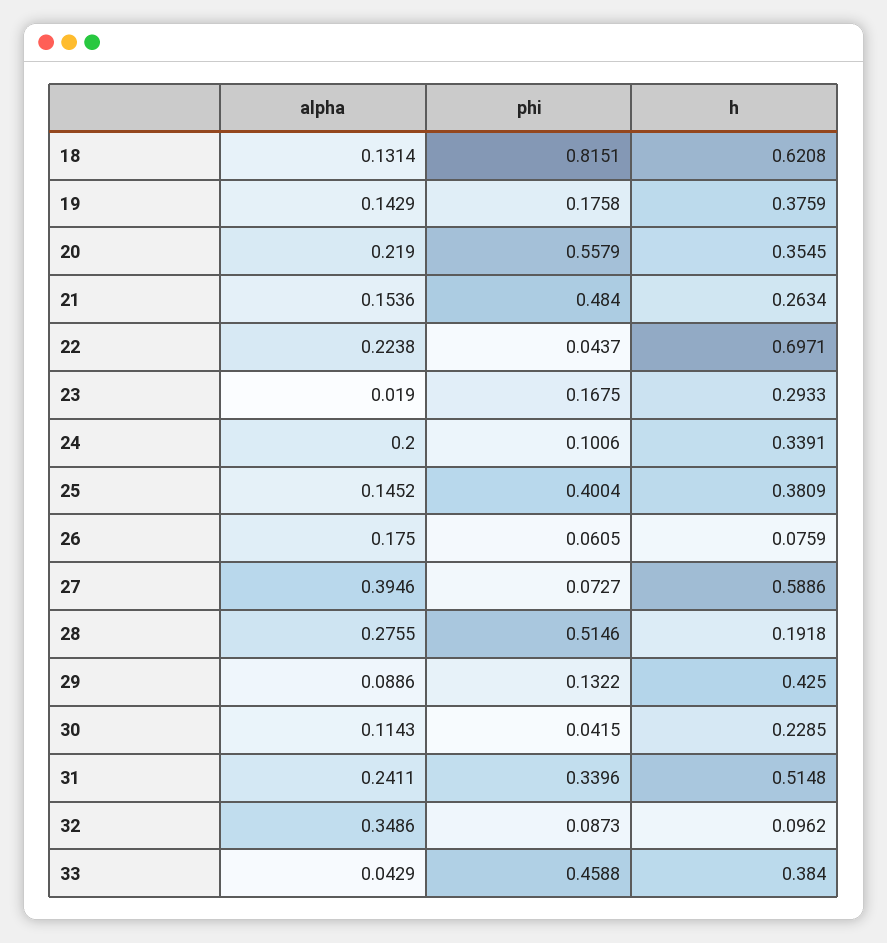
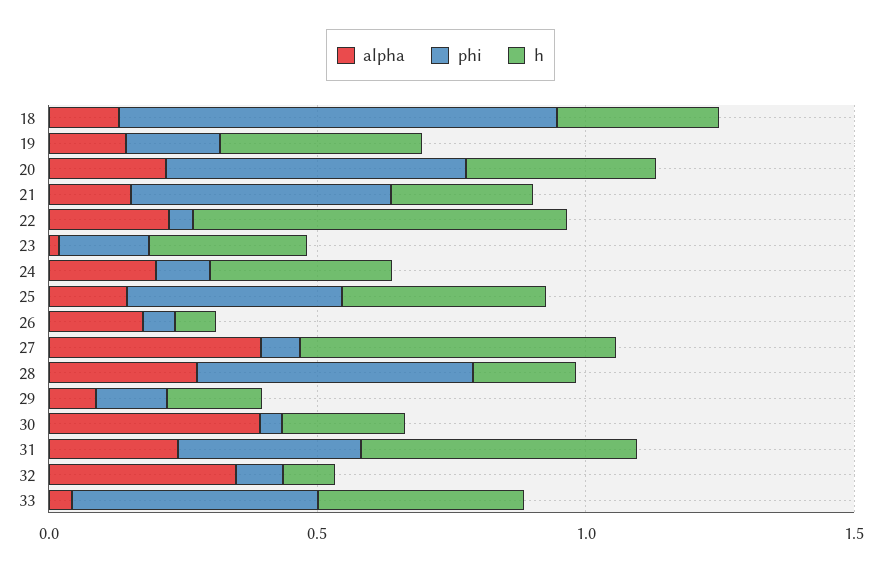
h, 18: 0.6208 -> 0.3
h, 29: 0.425 -> 0.2
alpha, 30: 0.1143 -> 0.4

